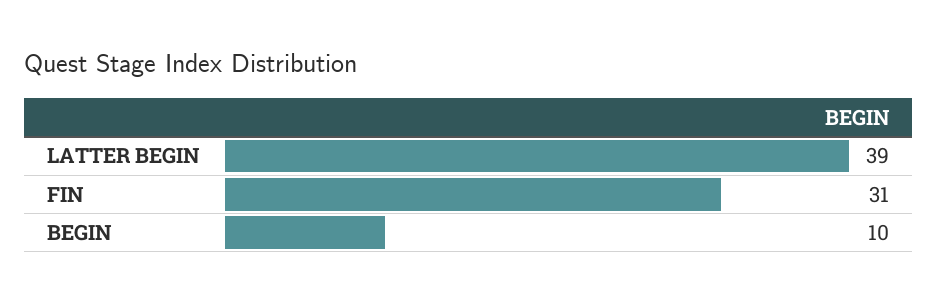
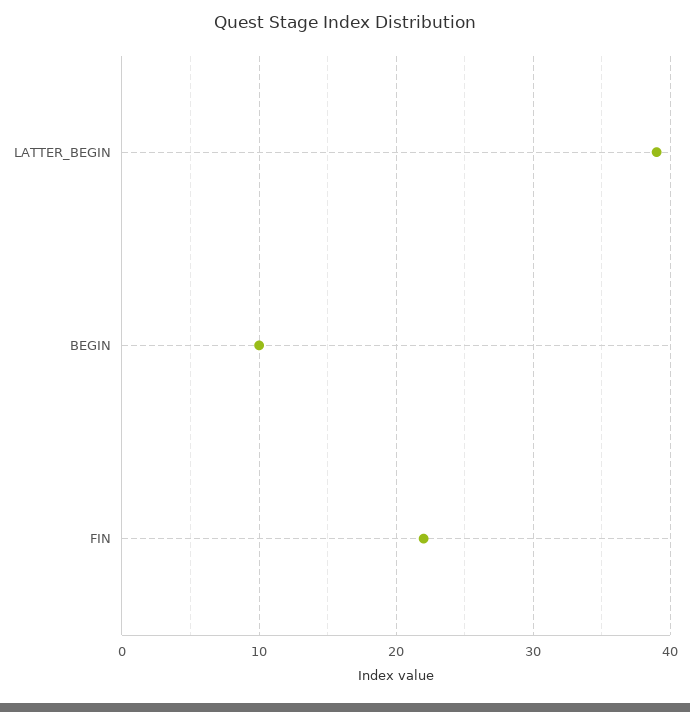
FIN: 31 -> 22

